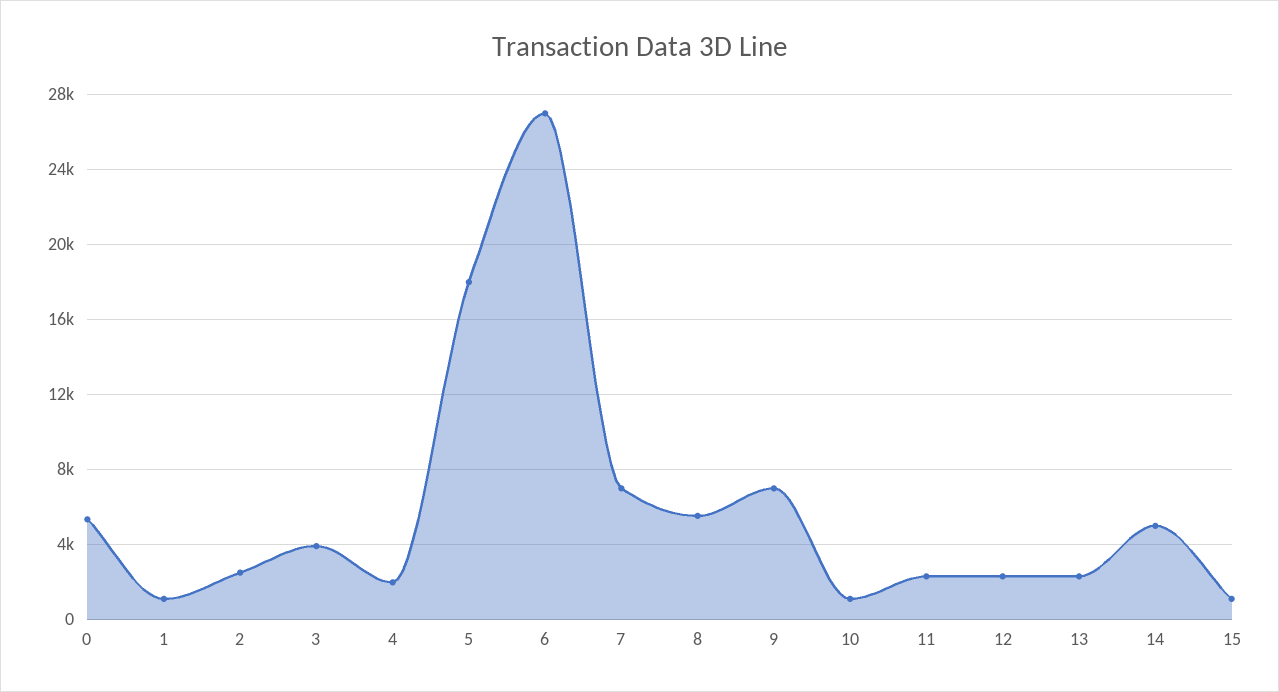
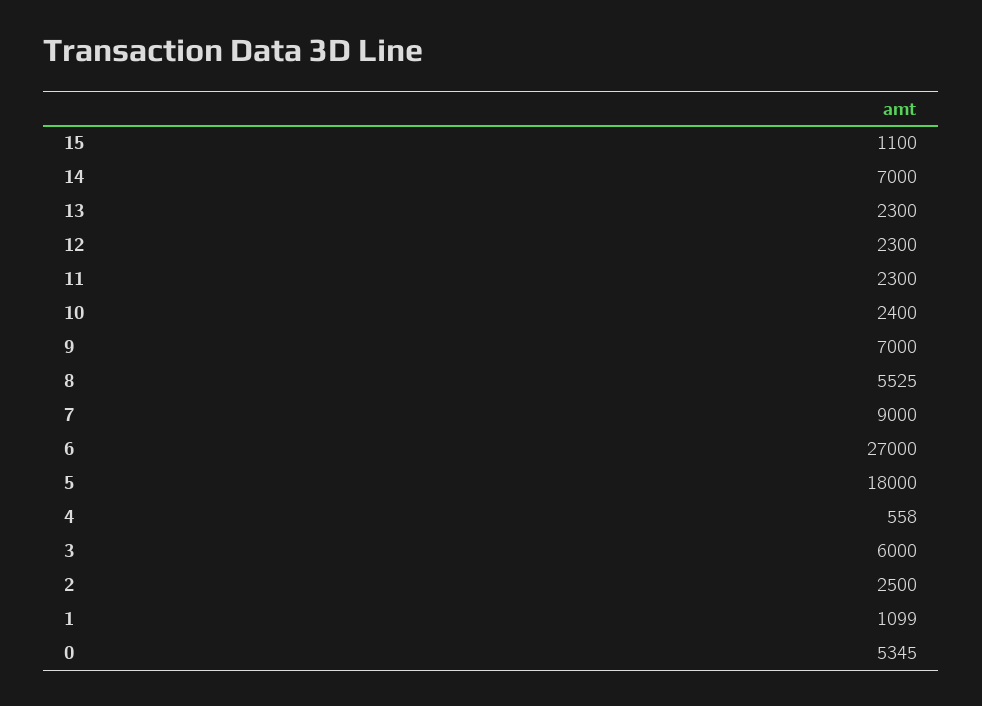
3: 4000 -> 6000
4: 2000 -> 558
7: 7000 -> 9000
10: 1000 -> 2400
14: 5000 -> 7000

